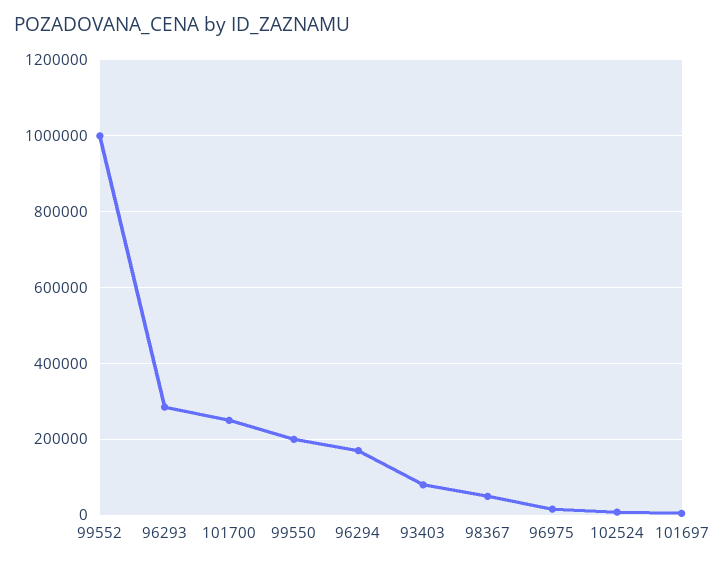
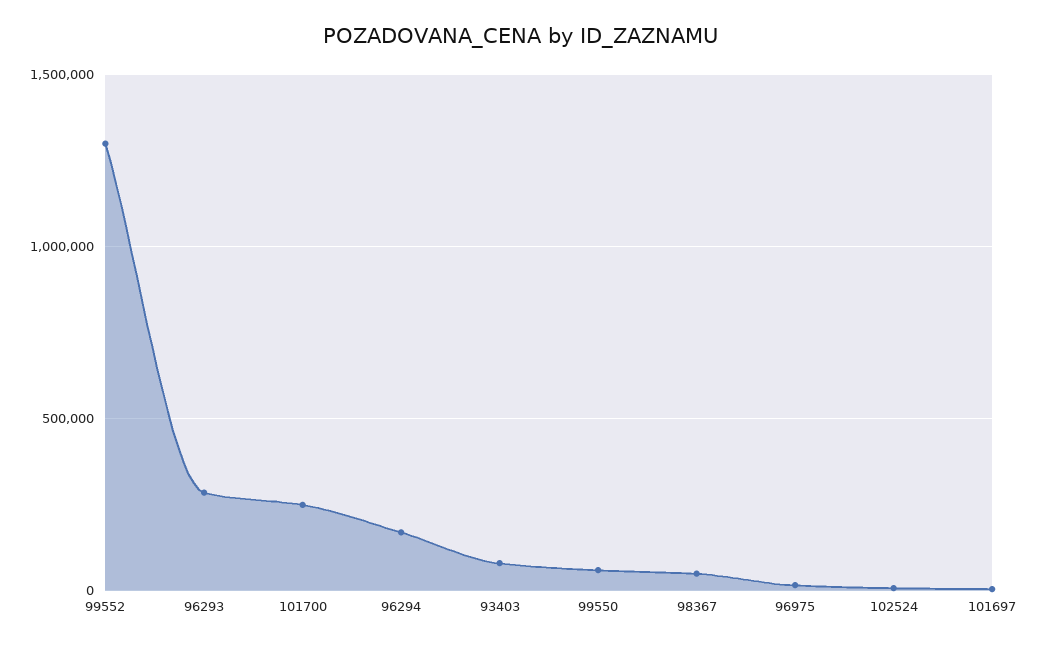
99552: 1000000 -> 1300000
99550: 200000 -> 50000

